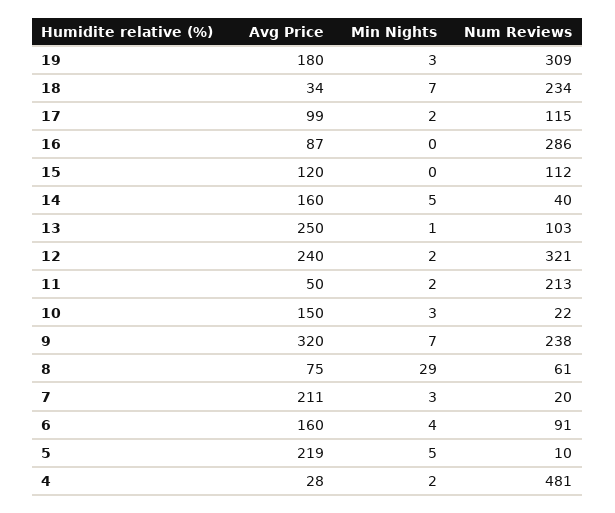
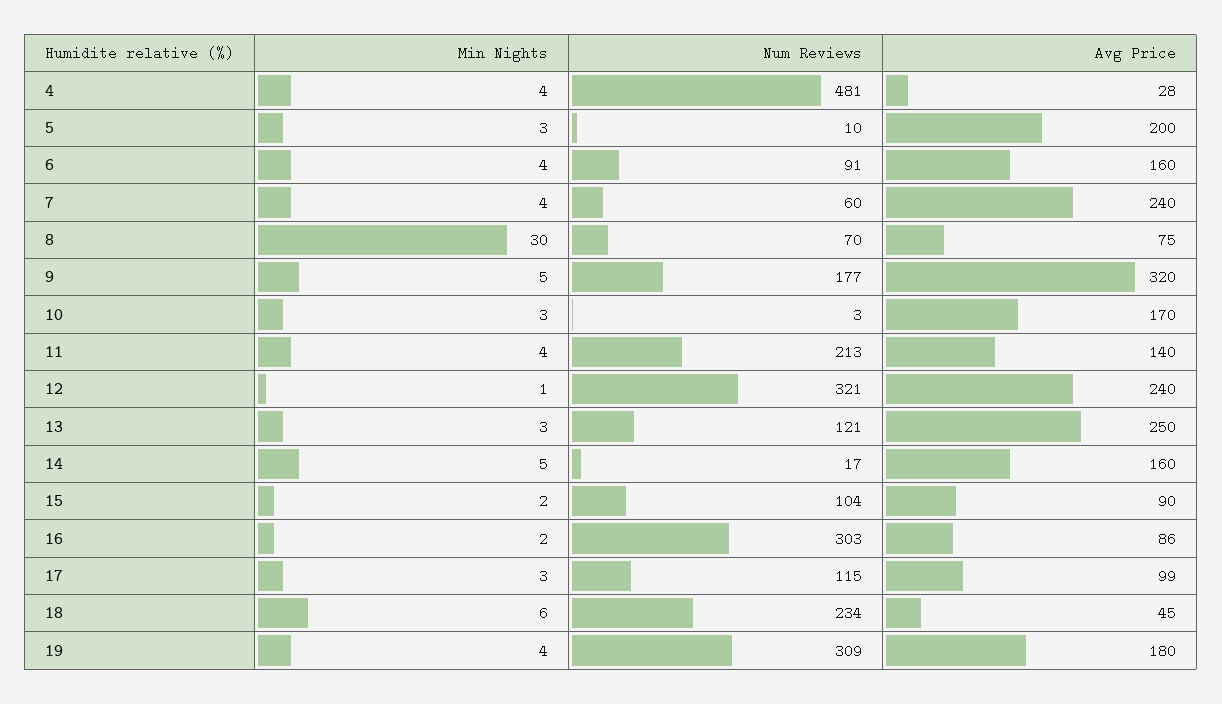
Min Nights, 19: 3 -> 4
Avg Price, 18: 34 -> 45
Min Nights, 18: 7 -> 6
Min Nights, 17: 2 -> 3
Avg Price, 16: 87 -> 86
Min Nights, 16: 0 -> 2
Num Reviews, 16: 286 -> 303
Avg Price, 15: 120 -> 90
Min Nights, 15: 0 -> 2
Num Reviews, 15: 112 -> 104
Num Reviews, 14: 40 -> 17
Min Nights, 13: 1 -> 3
Num Reviews, 13: 103 -> 121
Min Nights, 12: 2 -> 1
Avg Price, 11: 50 -> 140
Min Nights, 11: 2 -> 4
Avg Price, 10: 150 -> 170
Num Reviews, 10: 22 -> 3
Min Nights, 9: 7 -> 5
Num Reviews, 9: 238 -> 177
Min Nights, 8: 29 -> 30
Num Reviews, 8: 61 -> 70
Avg Price, 7: 211 -> 240
Min Nights, 7: 3 -> 4
Num Reviews, 7: 20 -> 60
Avg Price, 5: 219 -> 200
Min Nights, 5: 5 -> 3
Min Nights, 4: 2 -> 4

